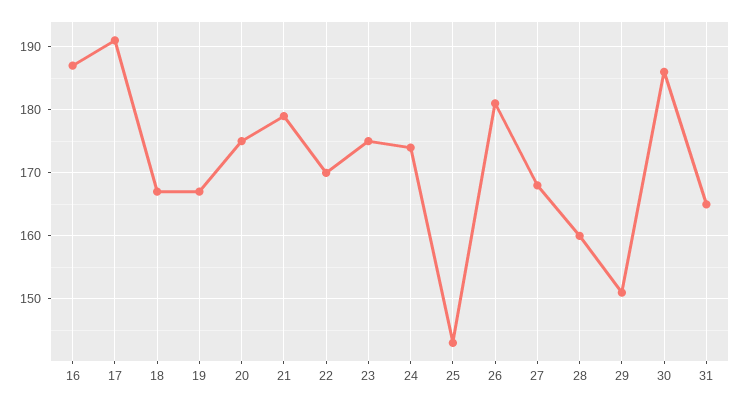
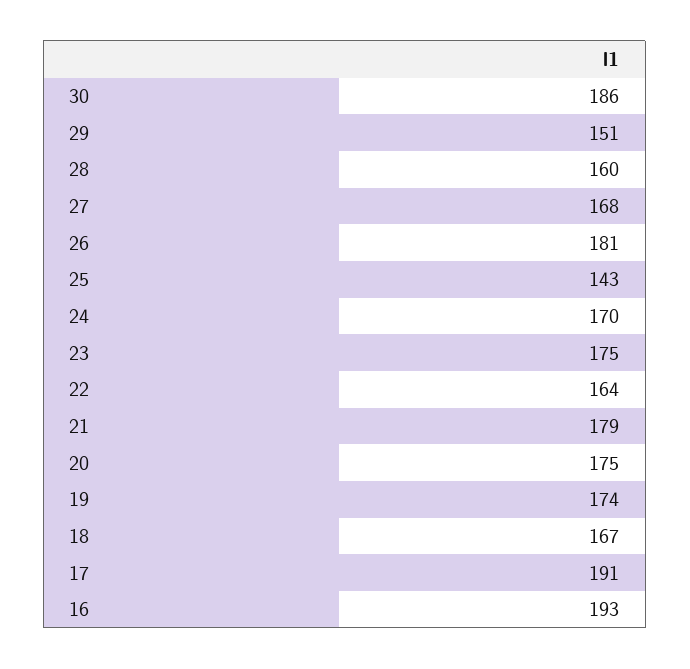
16: 187 -> 193
19: 167 -> 174
22: 170 -> 164
24: 174 -> 170
31: 165 -> none

